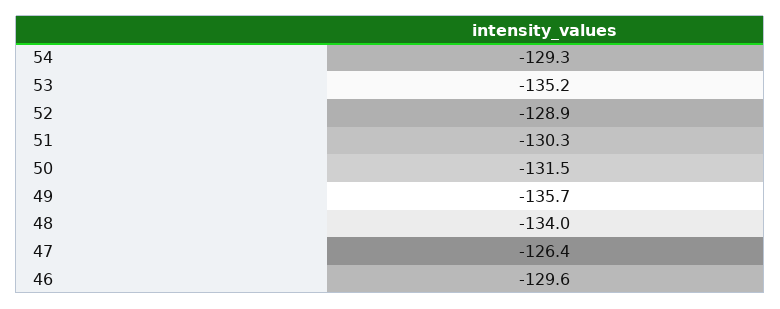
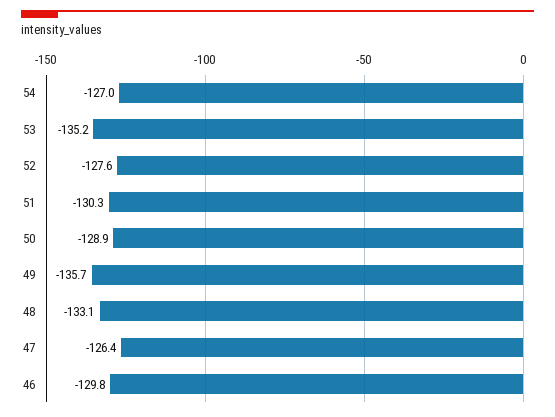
54: -129.3 -> -127
52: -128.9 -> -127.6
50: -131.5 -> -128.9
48: -134 -> -133.1
46: -129.6 -> -129.8

